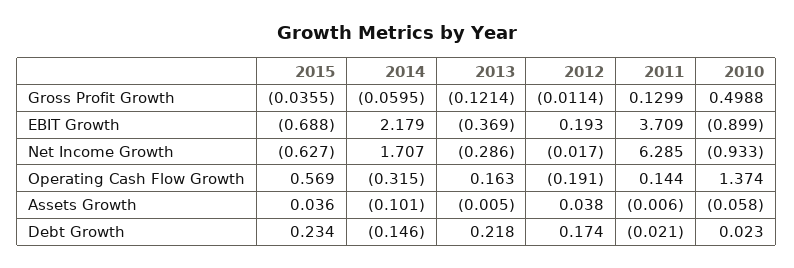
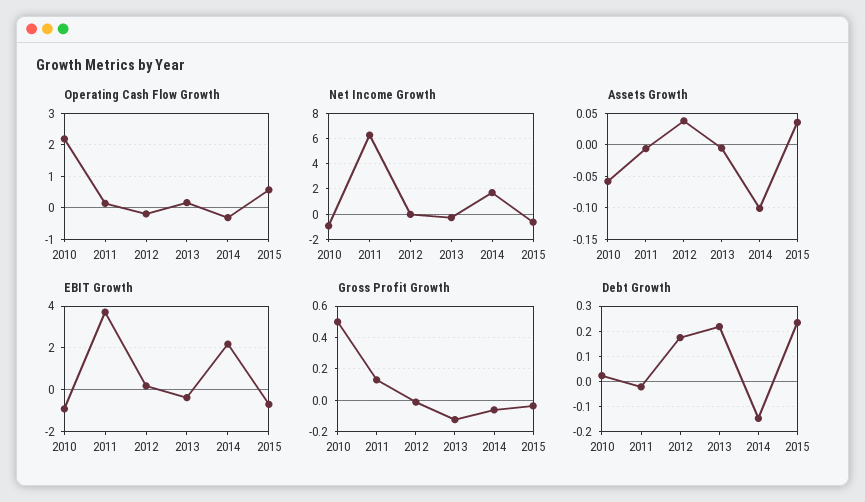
Operating Cash Flow Growth, 2010: 1.374 -> 2.2

